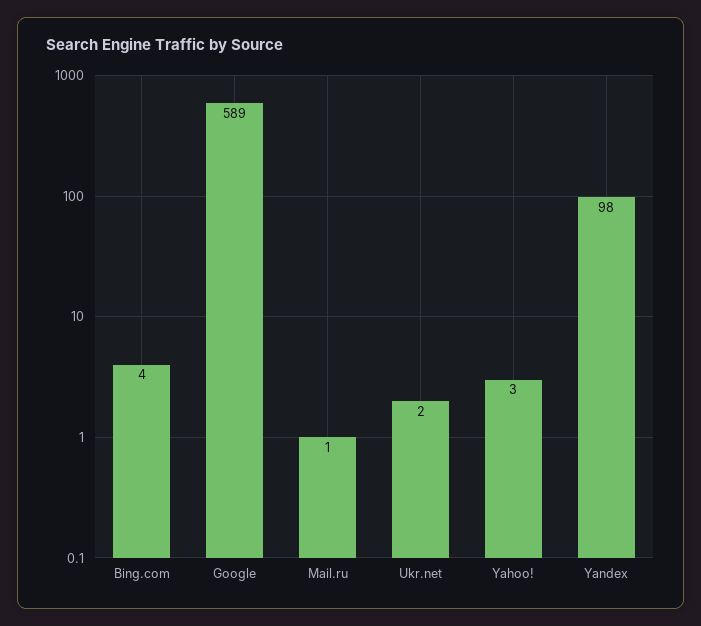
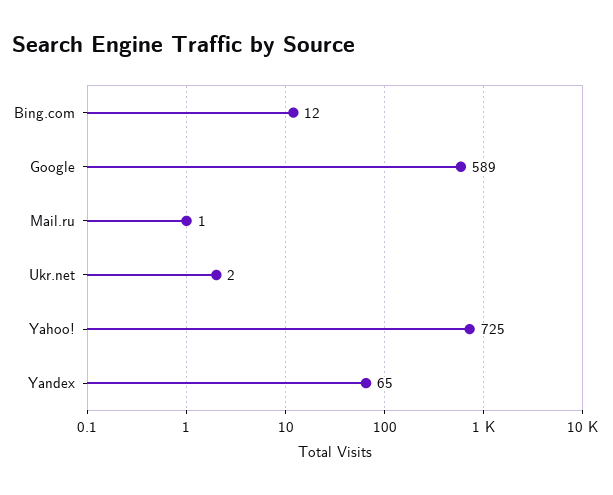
Bing.com: 4 -> 12
Yahoo!: 3 -> 725
Yandex: 98 -> 65

